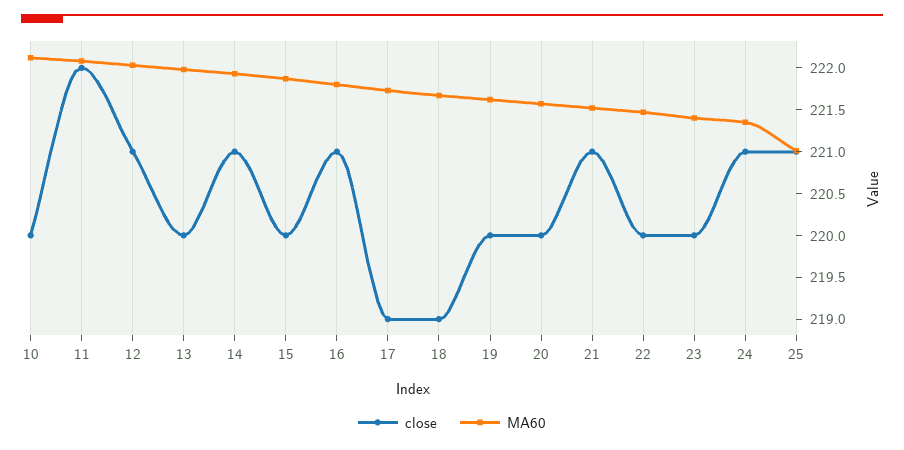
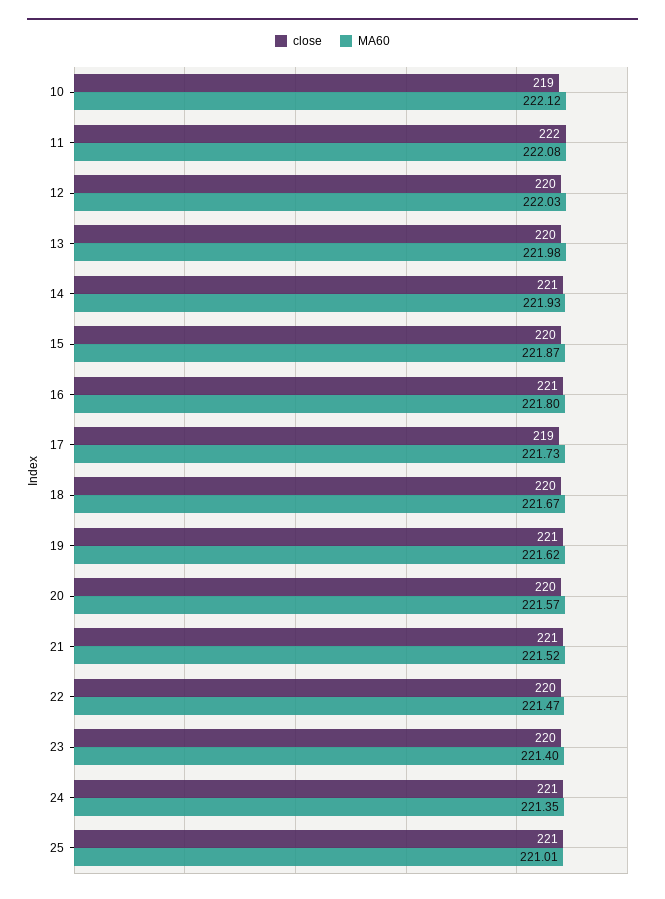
close, 10: 220 -> 219
close, 12: 221 -> 220
close, 18: 219 -> 220
close, 19: 220 -> 221

